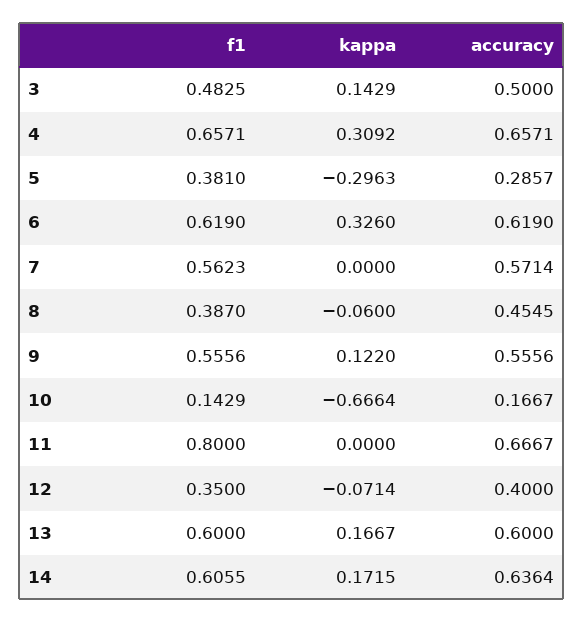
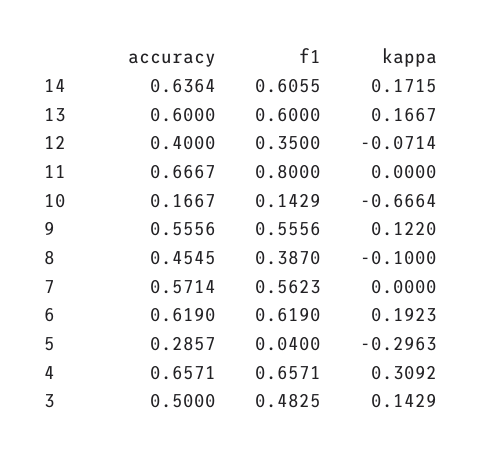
f1, 5: 0.381 -> 0.04
kappa, 6: 0.326 -> 0.1923
kappa, 8: -0.06 -> -0.1

